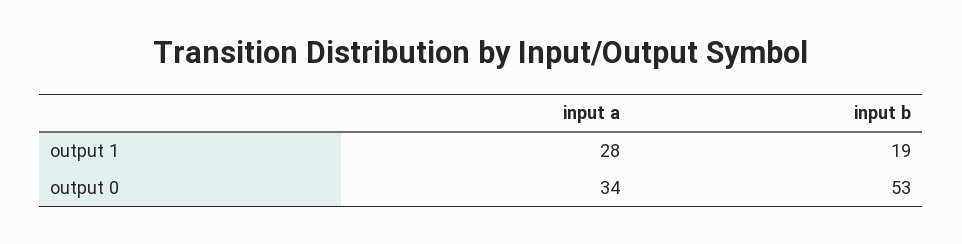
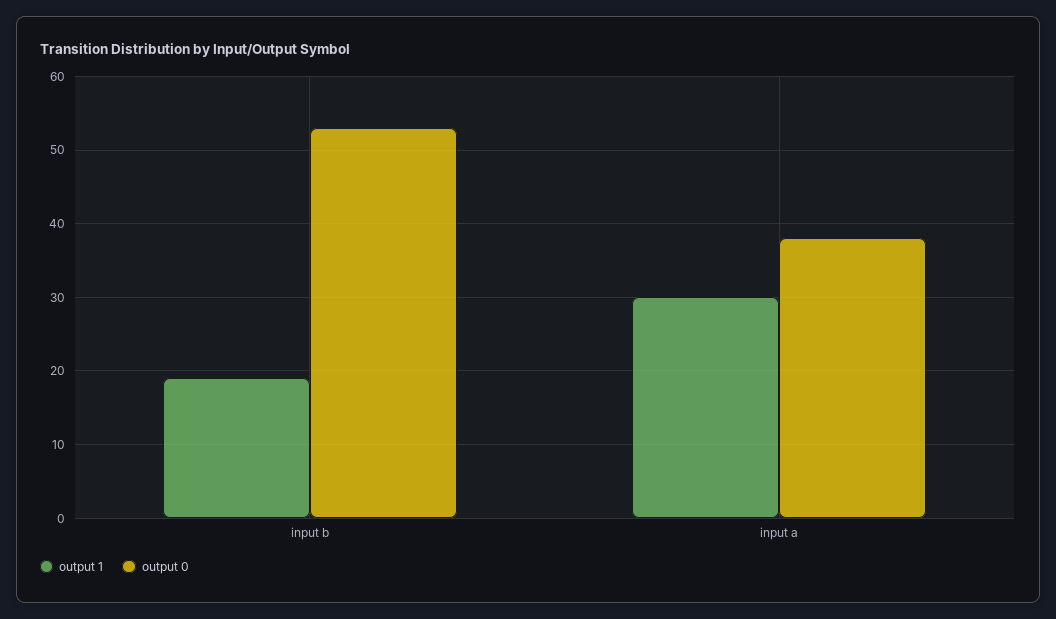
output 1, input a: 28 -> 30
output 0, input a: 34 -> 38

